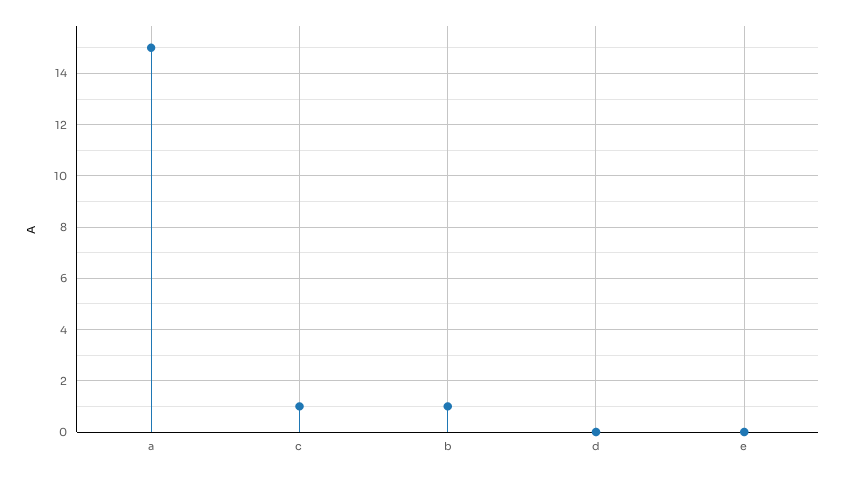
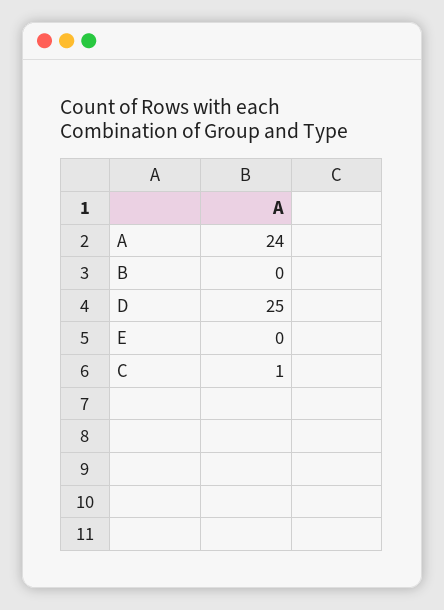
a: 15 -> 24
b: 1 -> 0
d: 0 -> 25

